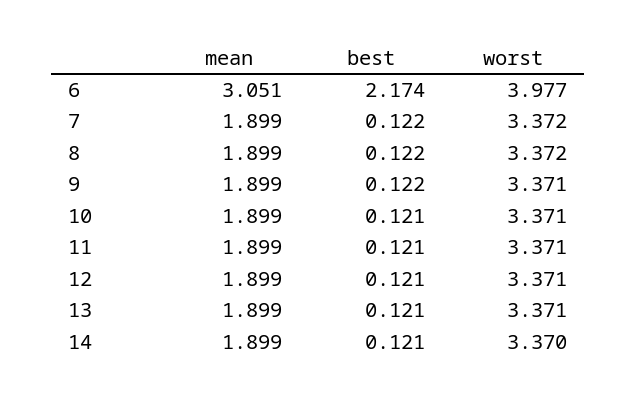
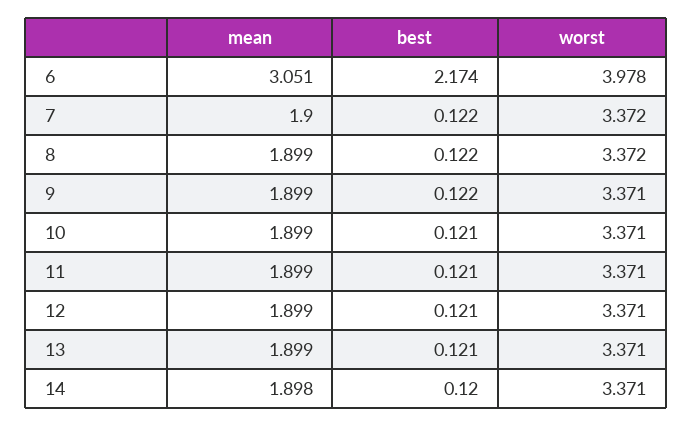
worst, 6: 3.977 -> 3.978
mean, 7: 1.899 -> 1.9
mean, 14: 1.899 -> 1.898
best, 14: 0.121 -> 0.12
worst, 14: 3.37 -> 3.371

